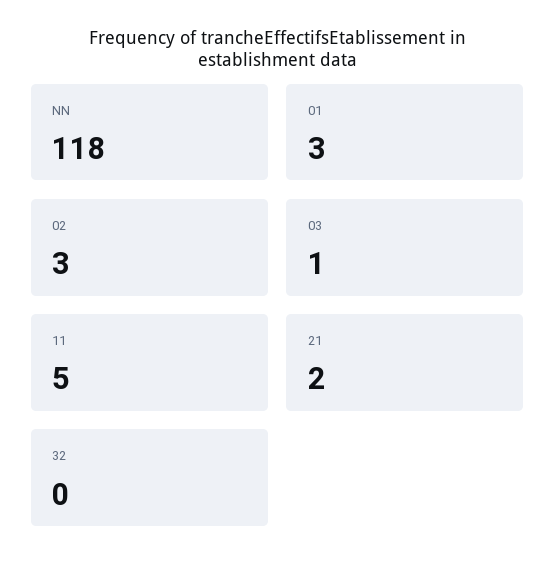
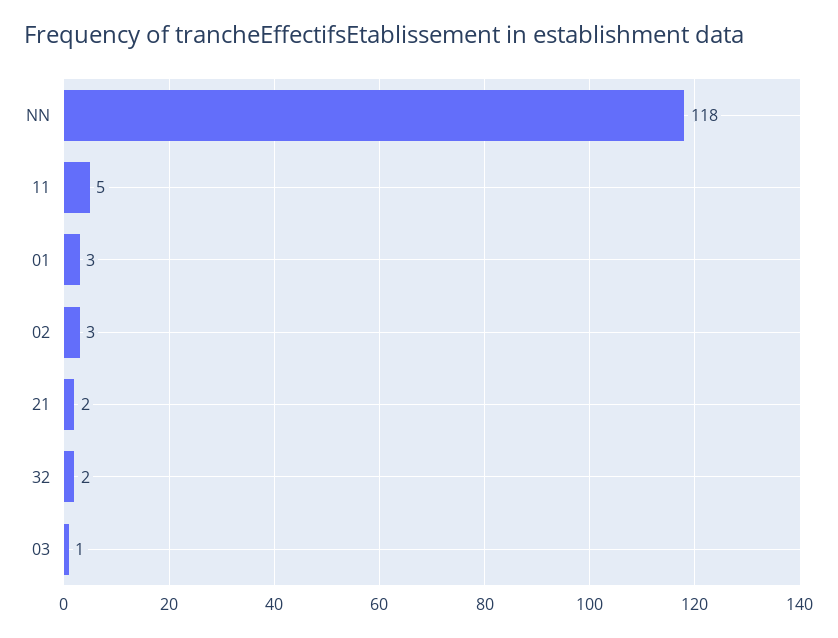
32: 0 -> 2

